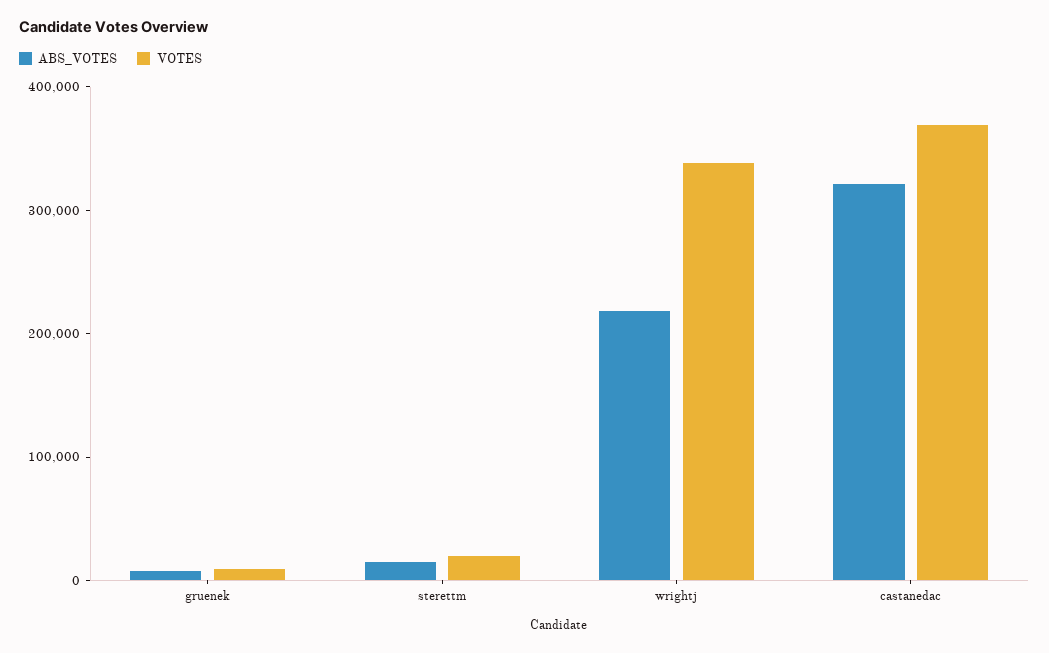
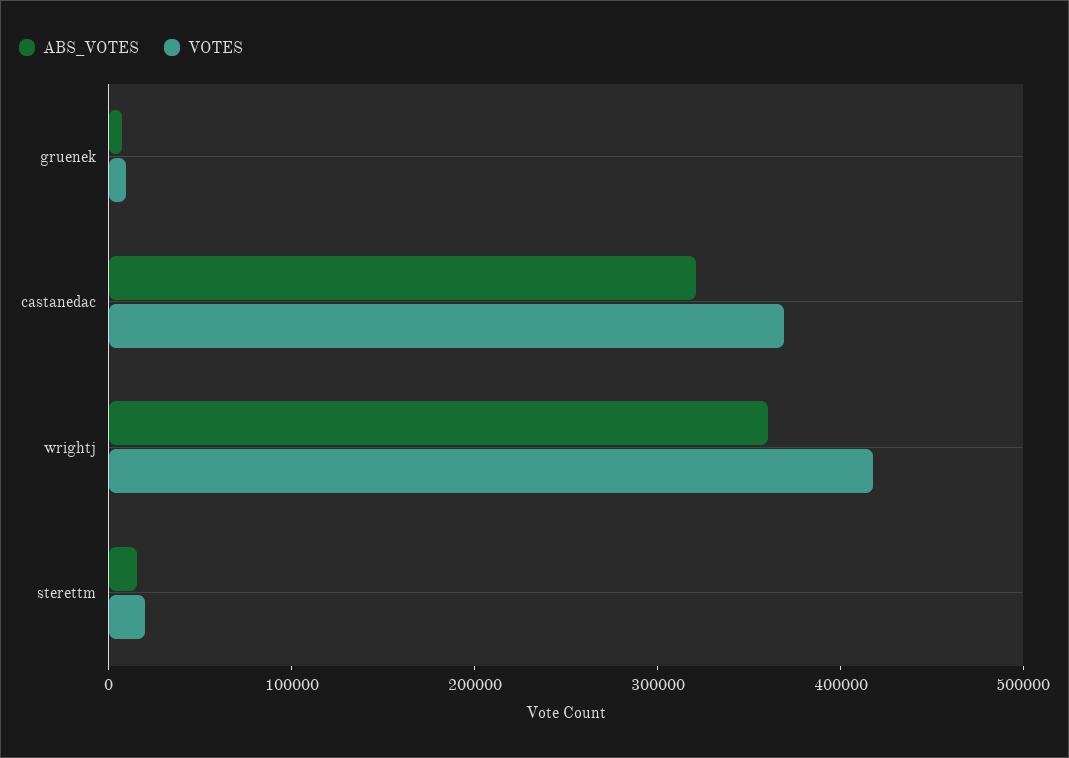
ABS_VOTES, wrightj: 220000 -> 360000
VOTES, wrightj: 340000 -> 420000

